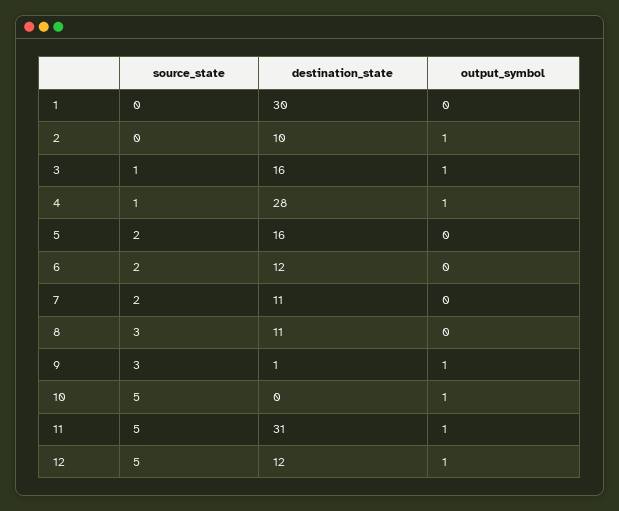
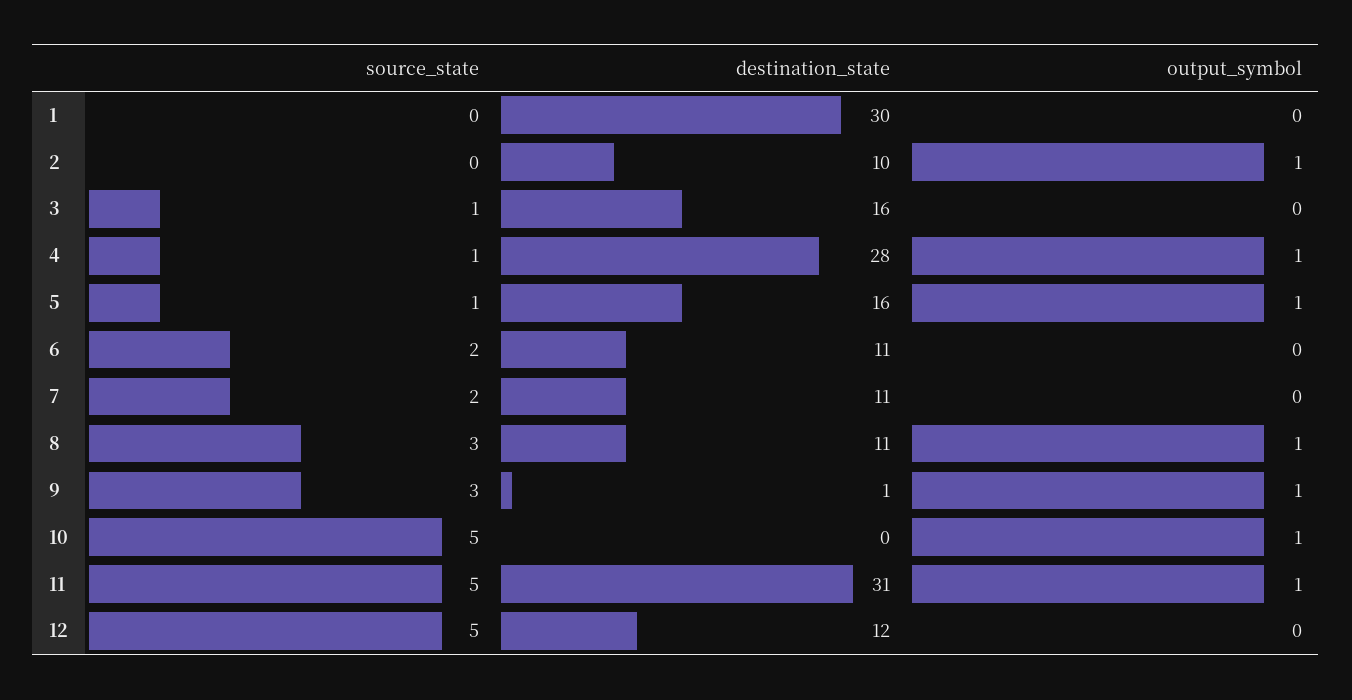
output_symbol, 3: 1 -> 0
source_state, 5: 2 -> 1
output_symbol, 5: 0 -> 1
destination_state, 6: 12 -> 11
output_symbol, 8: 0 -> 1
output_symbol, 12: 1 -> 0

